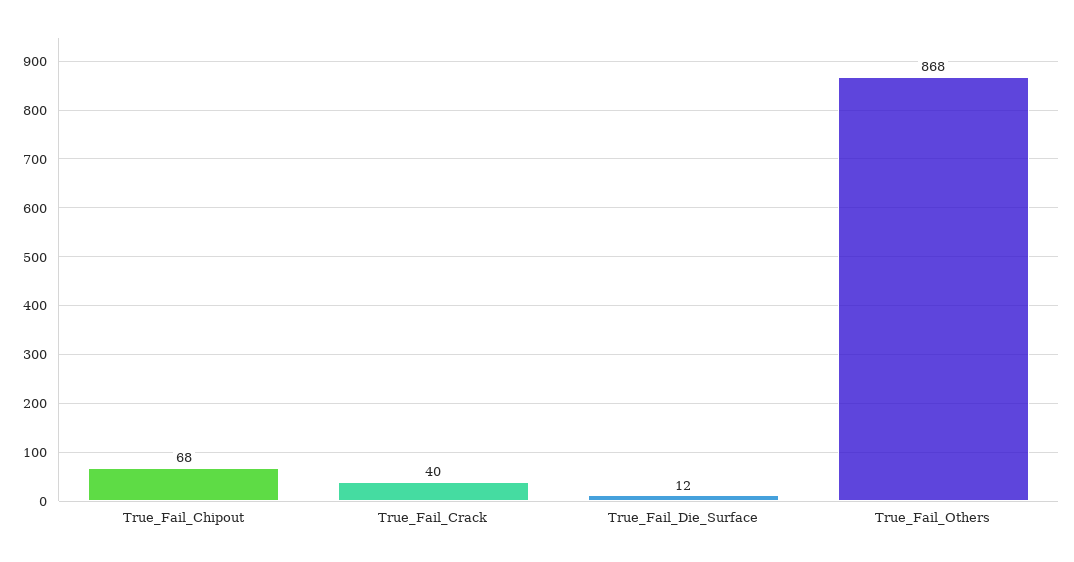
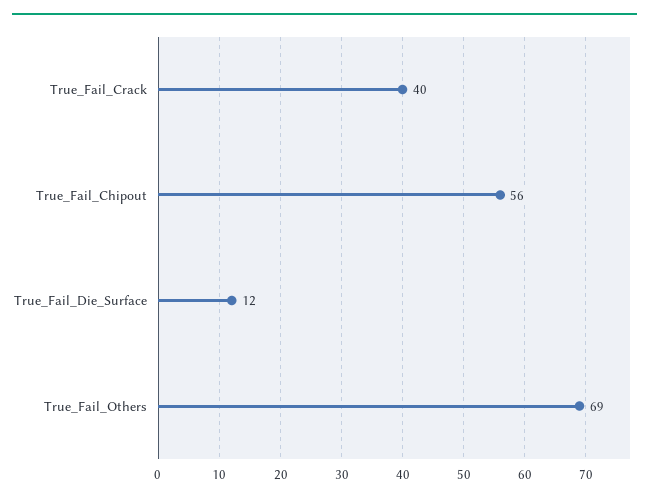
True_Fail_Chipout: 68 -> 56
True_Fail_Others: 868 -> 69

